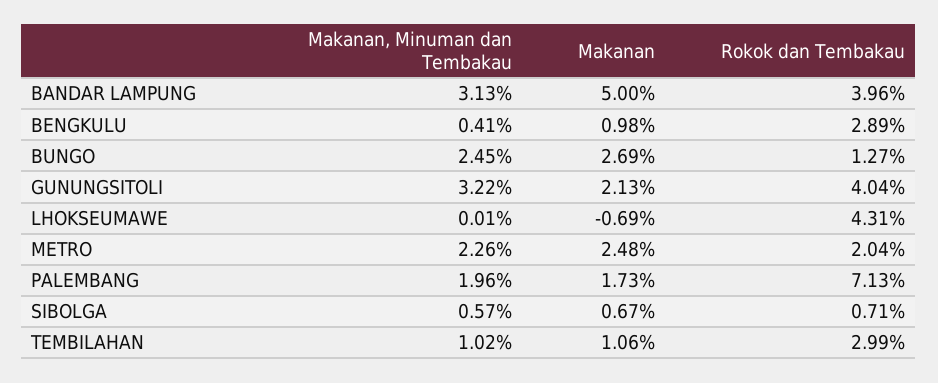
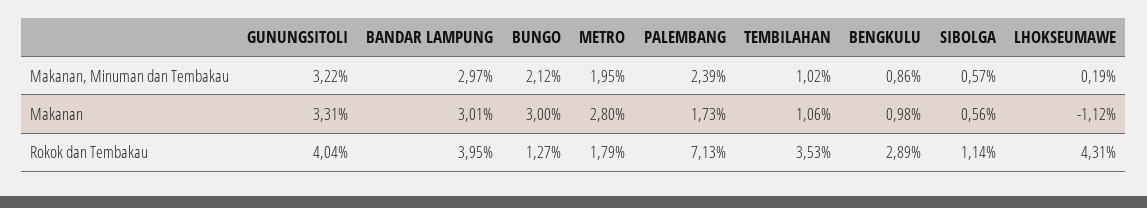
Makanan, Minuman dan Tembakau, BANDAR LAMPUNG: 3.13 -> 2.97
Makanan, BANDAR LAMPUNG: 5 -> 3.01
Rokok dan Tembakau, BANDAR LAMPUNG: 3.96 -> 3.95
Makanan, Minuman dan Tembakau, BENGKULU: 0.41 -> 0.86
Makanan, Minuman dan Tembakau, BUNGO: 2.45 -> 2.12
Makanan, BUNGO: 2.69 -> 3
Makanan, GUNUNGSITOLI: 2.13 -> 3.31
Makanan, Minuman dan Tembakau, LHOKSEUMAWE: 0.01 -> 0.19
Makanan, LHOKSEUMAWE: -0.69 -> -1.12
Makanan, Minuman dan Tembakau, METRO: 2.26 -> 1.95
Makanan, METRO: 2.48 -> 2.8
Rokok dan Tembakau, METRO: 2.04 -> 1.79
Makanan, Minuman dan Tembakau, PALEMBANG: 1.96 -> 2.39
Makanan, SIBOLGA: 0.67 -> 0.56
Rokok dan Tembakau, SIBOLGA: 0.71 -> 1.14
Rokok dan Tembakau, TEMBILAHAN: 2.99 -> 3.53

